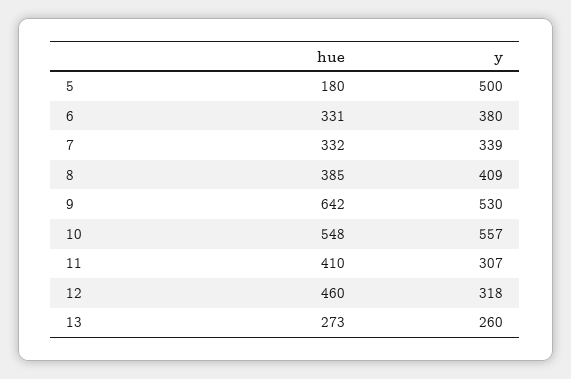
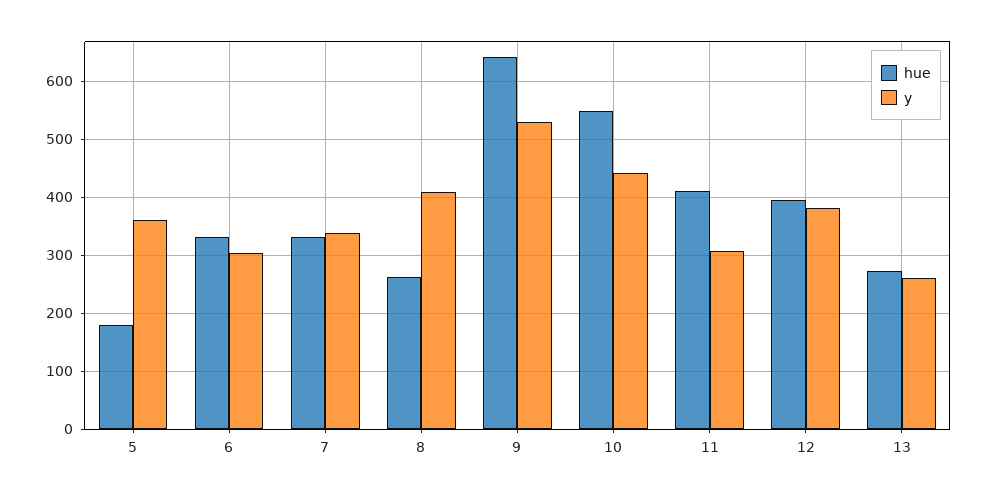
y, 5: 500 -> 360
y, 6: 380 -> 300
hue, 8: 385 -> 260
y, 10: 557 -> 440
hue, 12: 460 -> 400
y, 12: 318 -> 380

